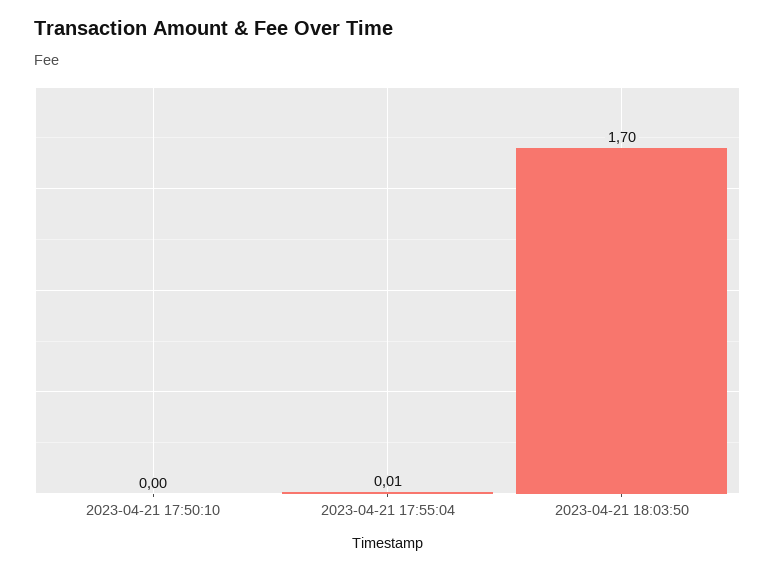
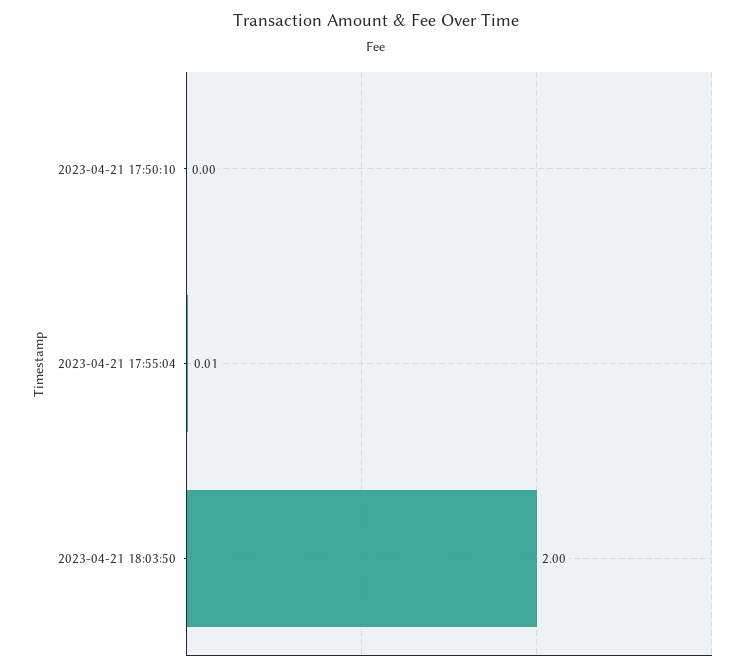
2023-04-21 18:03:50: 1.7 -> 2

